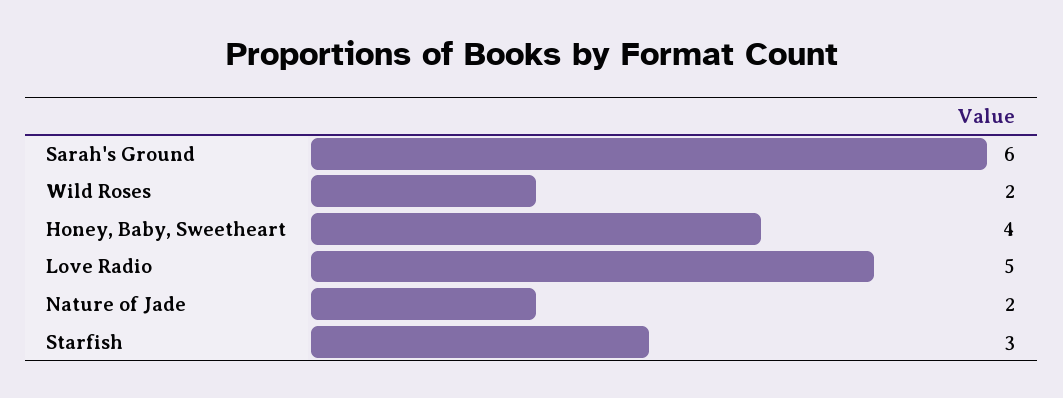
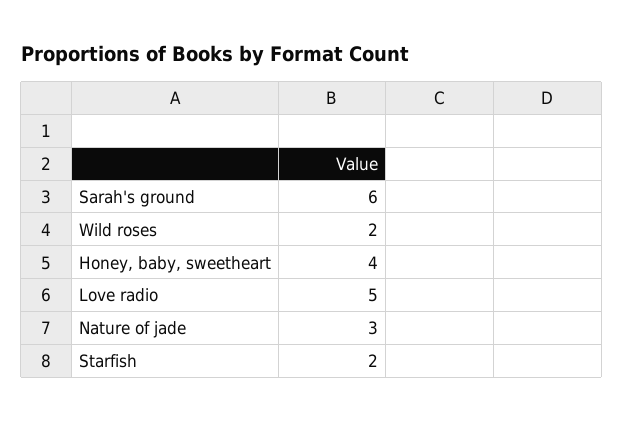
Nature of Jade: 2 -> 3
Starfish: 3 -> 2

